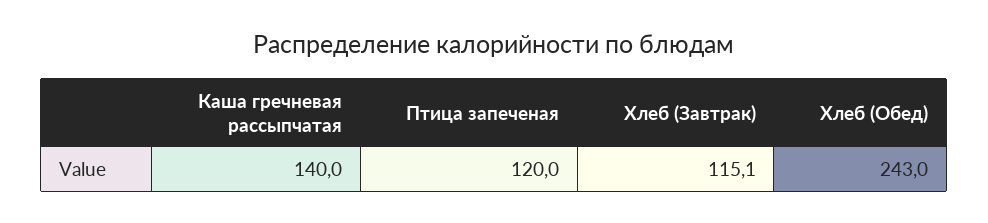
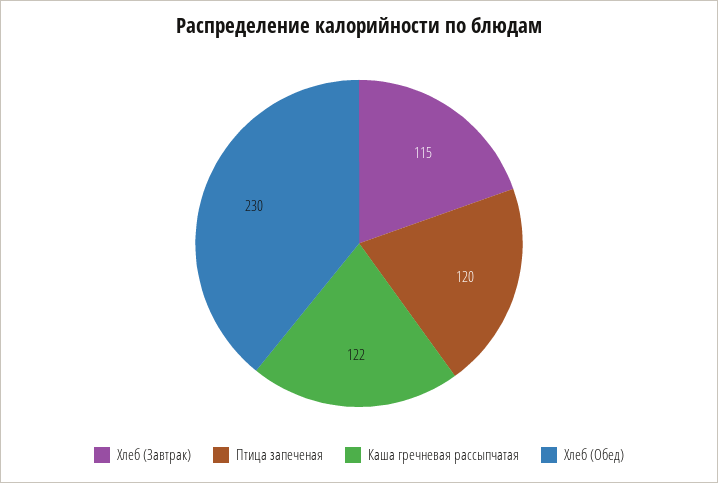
Каша гречневая рассыпчатая: 140 -> 122
Хлеб (Обед): 243 -> 230

